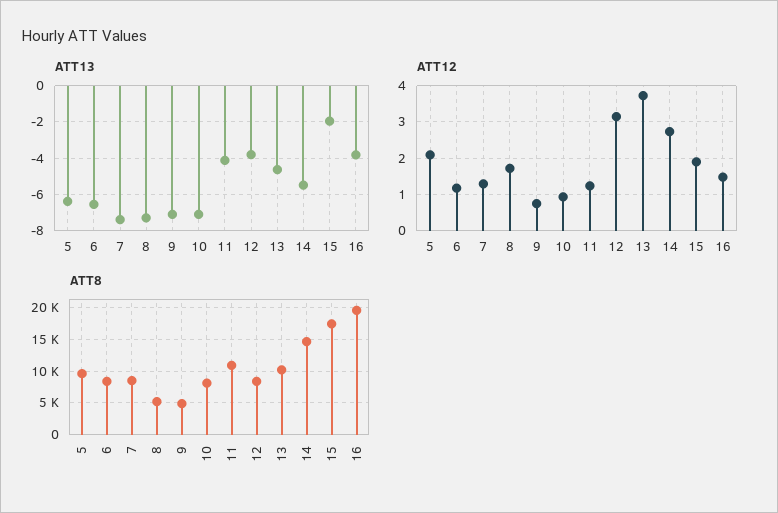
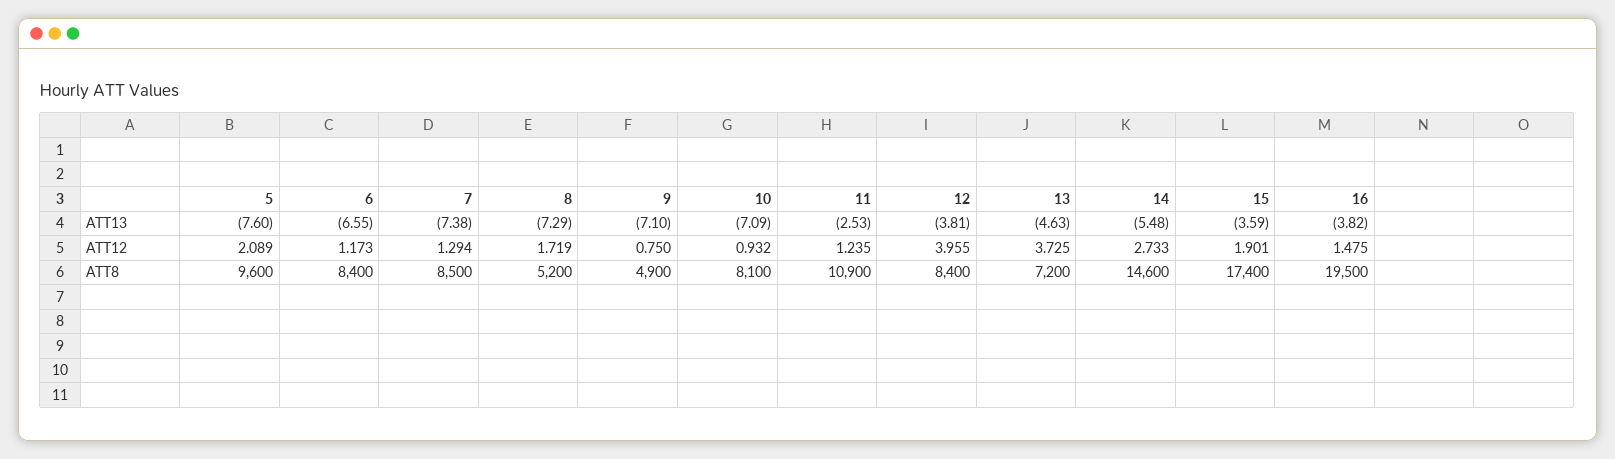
ATT13, 5: -6.5 -> -7.6
ATT13, 11: -4 -> -2.53
ATT13, 15: -2 -> -3.59
ATT12, 12: 3.2 -> 3.955
ATT8, 13: 10000 -> 7200

